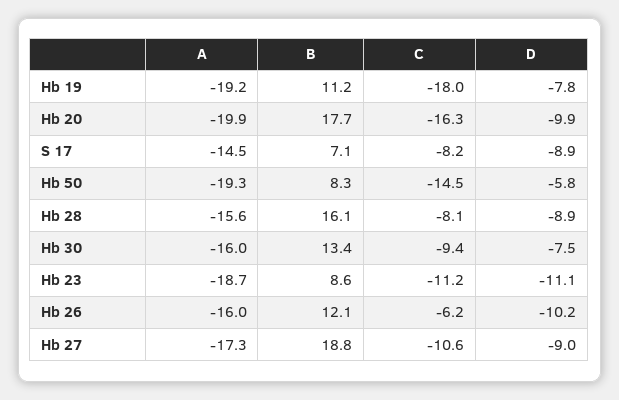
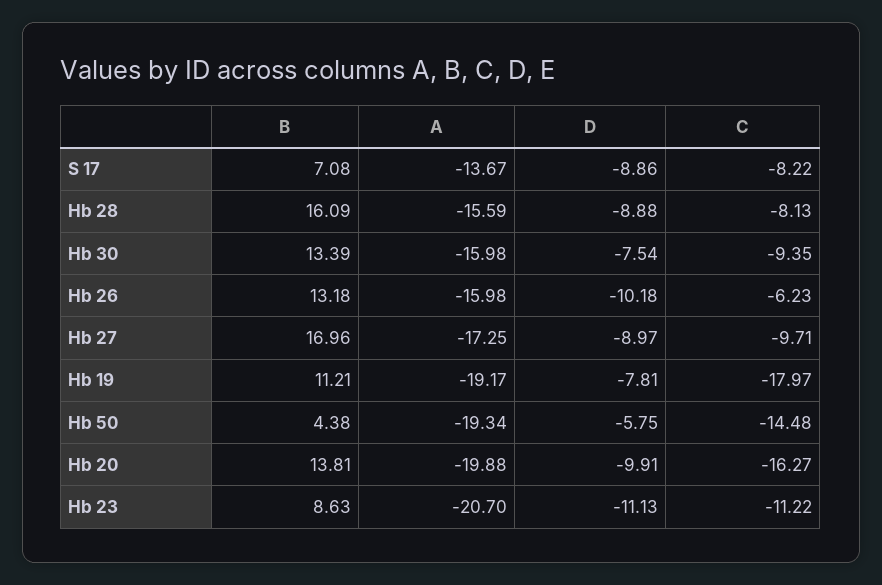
B, Hb 20: 17.7 -> 13.81
A, S 17: -14.5 -> -13.67
B, Hb 50: 8.3 -> 4.38
A, Hb 23: -18.7 -> -20.7
B, Hb 26: 12.1 -> 13.18
B, Hb 27: 18.8 -> 16.96
C, Hb 27: -10.6 -> -9.71

